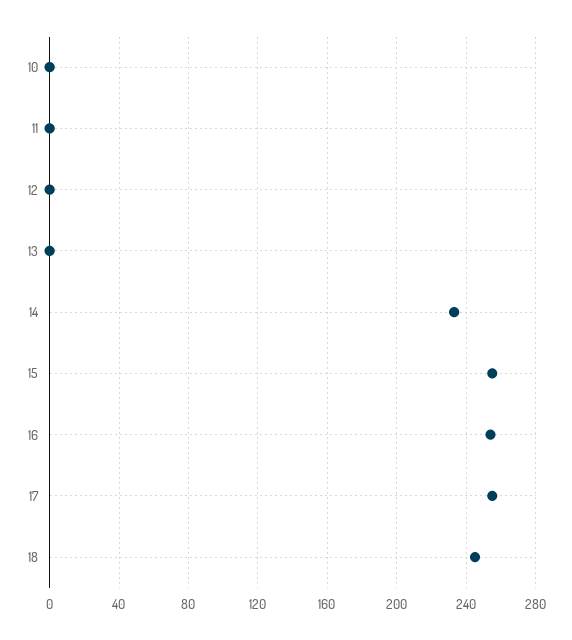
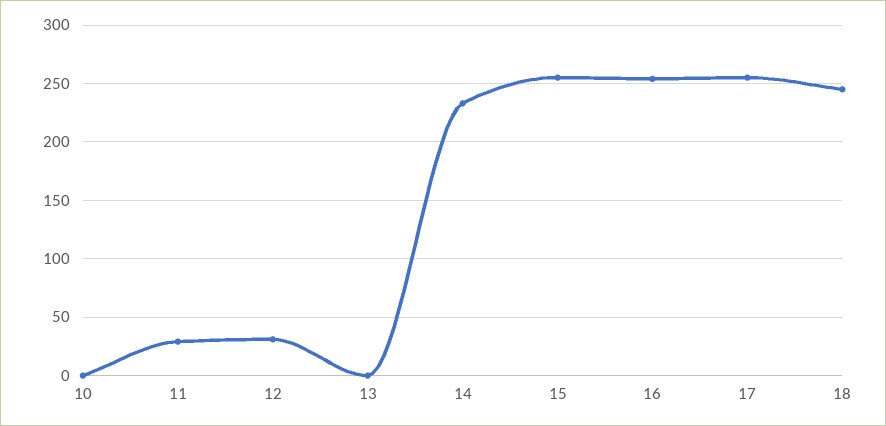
11: 0 -> 30
12: 0 -> 30

